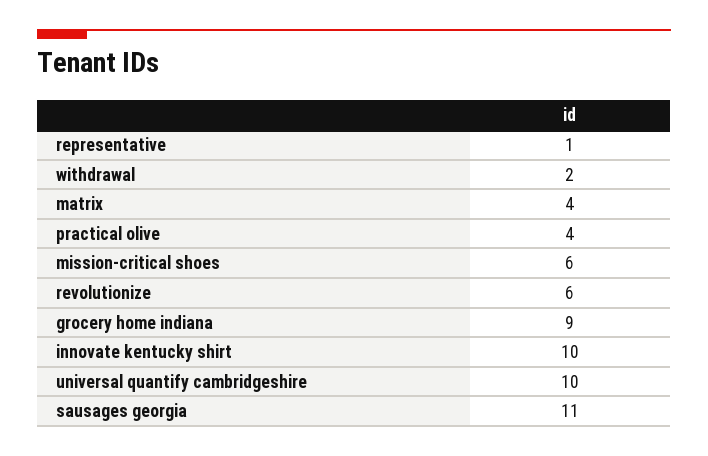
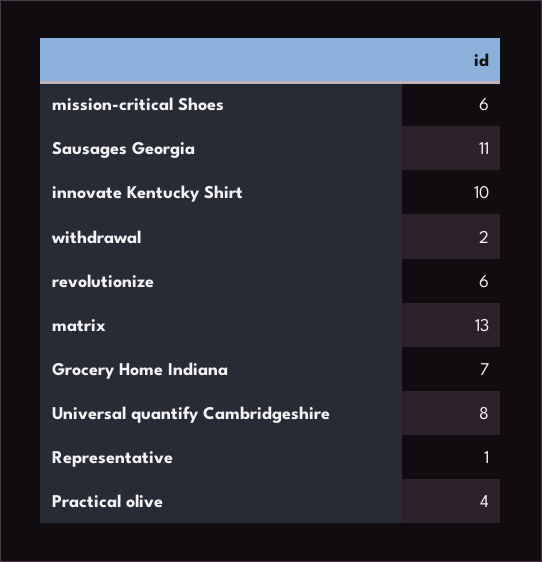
matrix: 4 -> 13
grocery home indiana: 9 -> 7
universal quantify cambridgeshire: 10 -> 8

